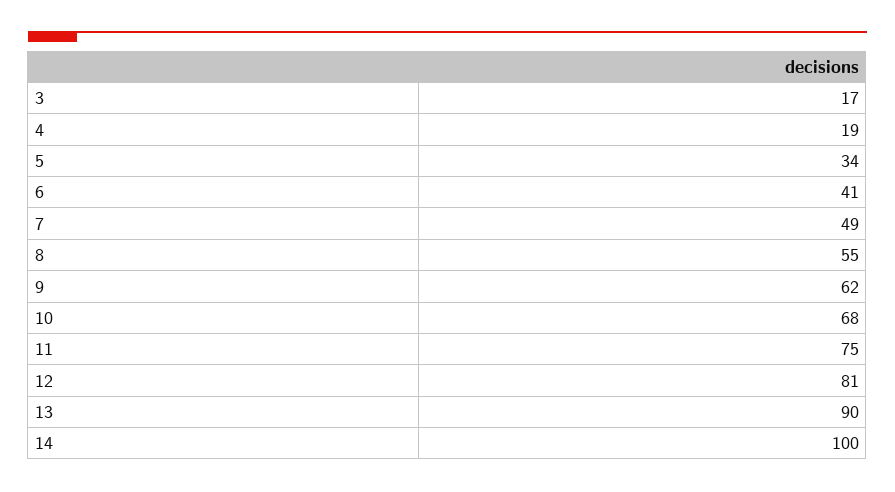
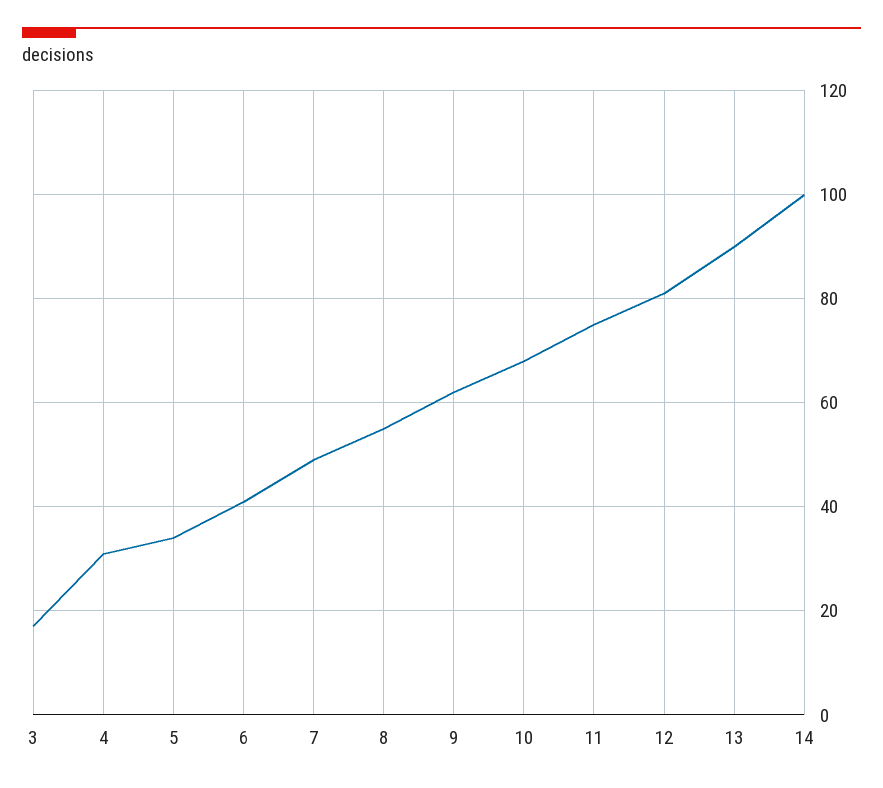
4: 19 -> 30

